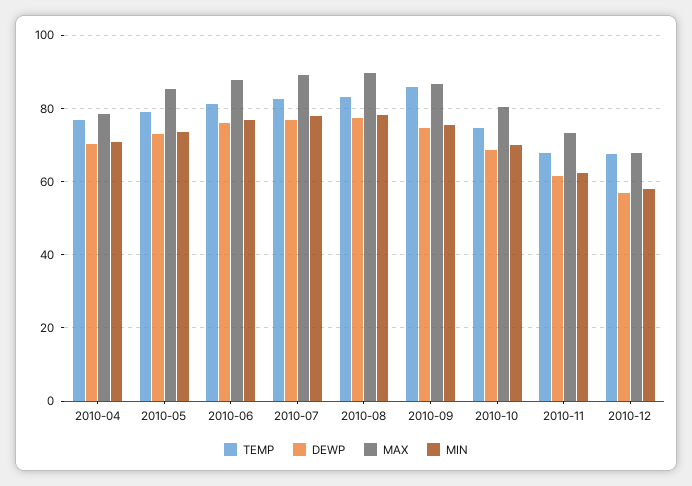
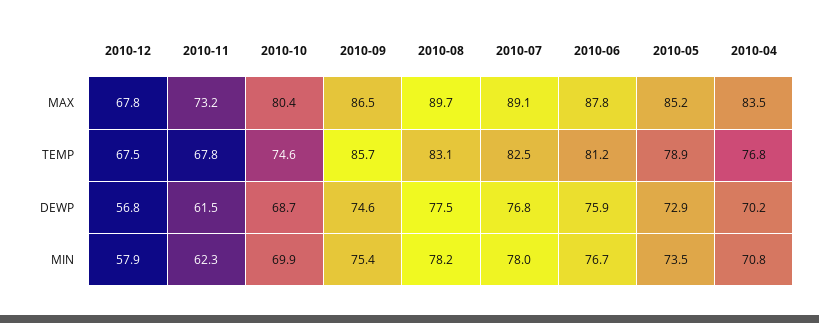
MAX, 2010-04: 78 -> 83.5

